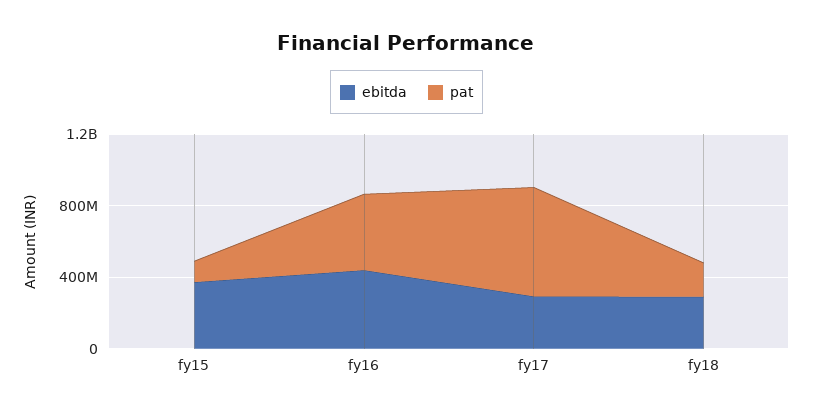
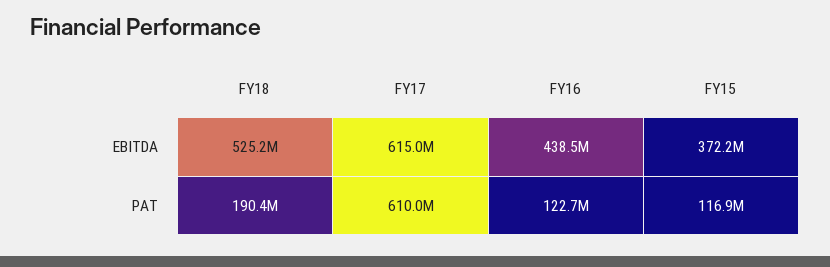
pat, fy16: 400000000 -> 122700000
ebitda, fy17: 300000000 -> 615000000
ebitda, fy18: 300000000 -> 525200000

